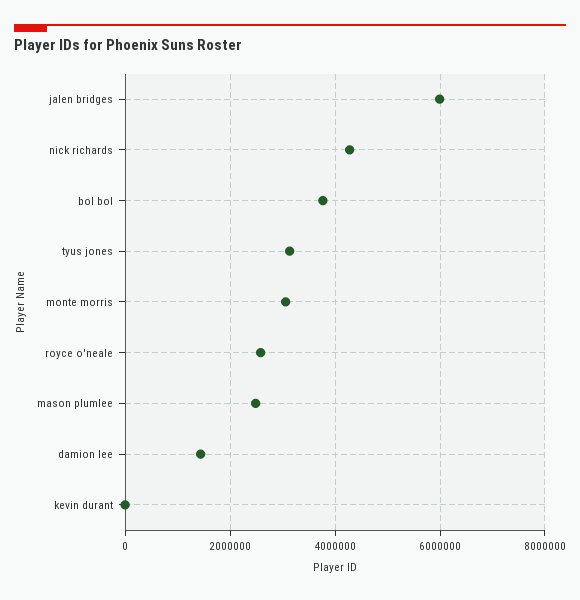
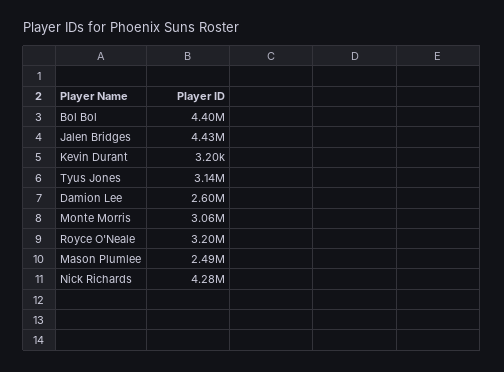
jalen bridges: 6000000 -> 4430000
bol bol: 3800000 -> 4400000
royce o'neale: 2600000 -> 3200000
damion lee: 1400000 -> 2600000

